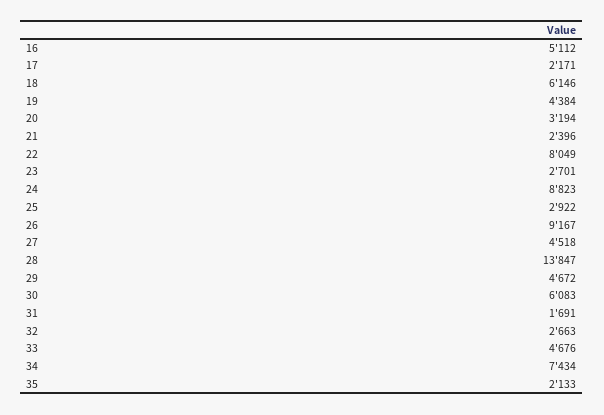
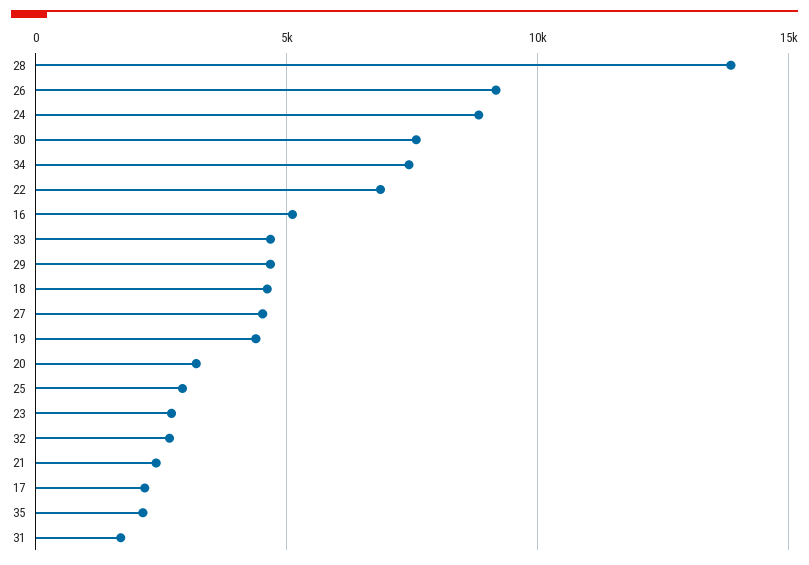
18: 6146 -> 4500
22: 8049 -> 7000
30: 6083 -> 7500

